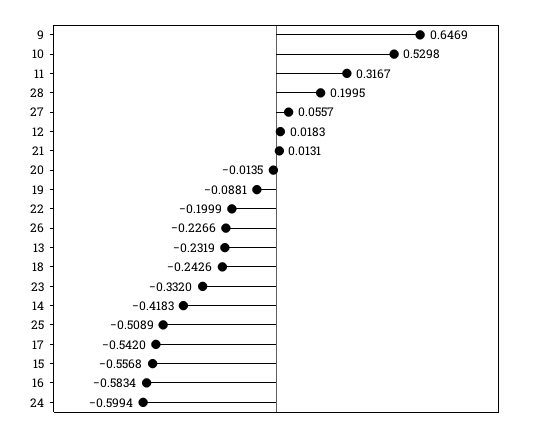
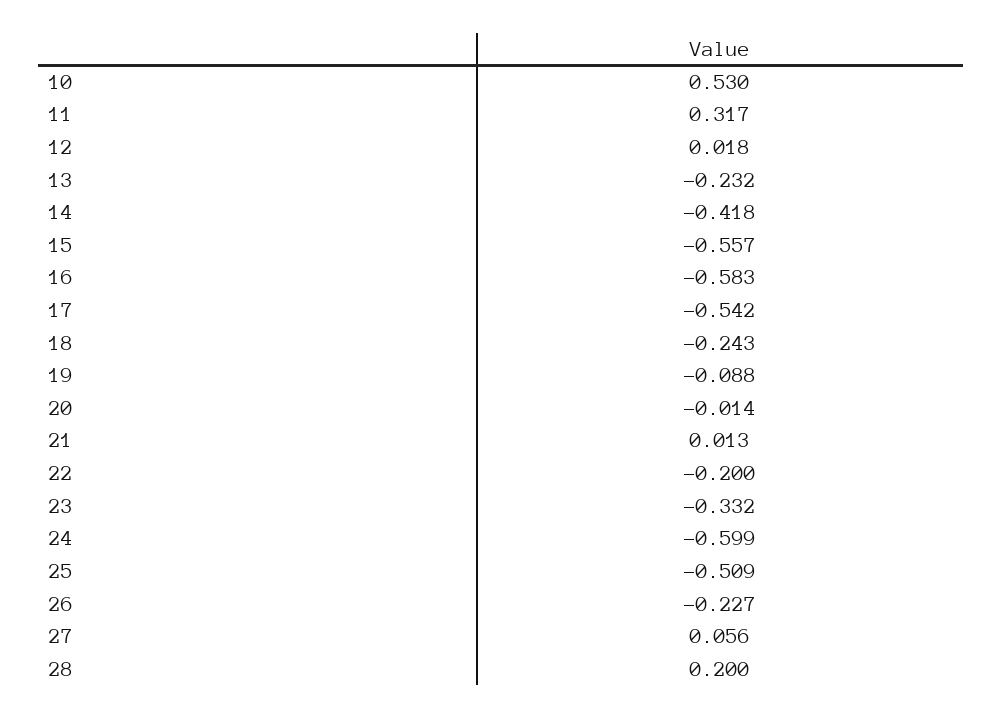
9: 0.6469 -> none

